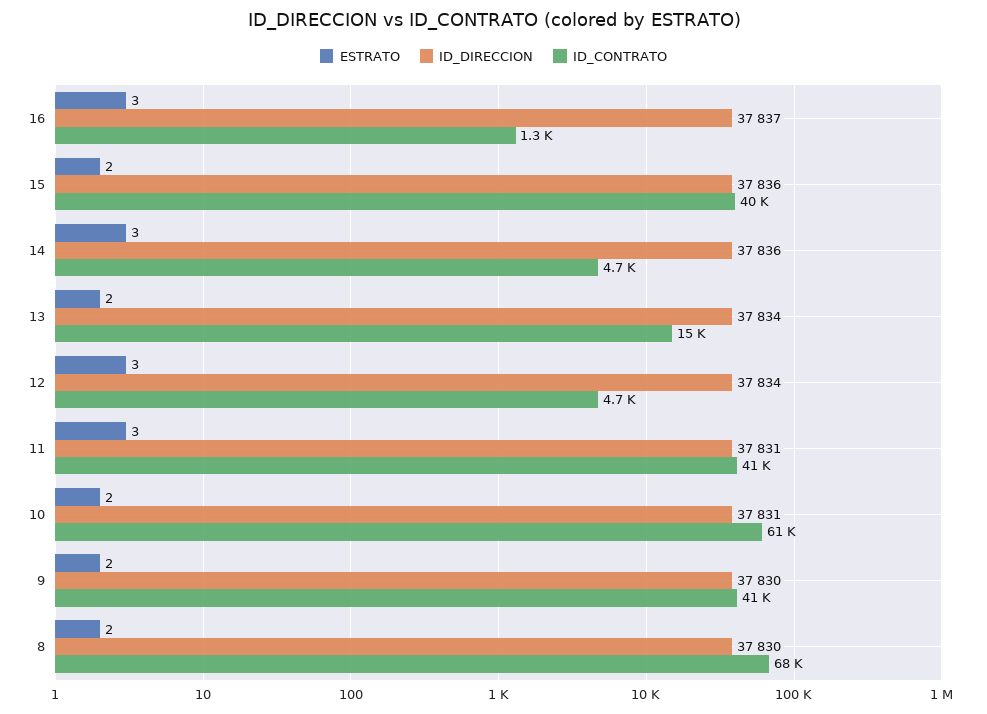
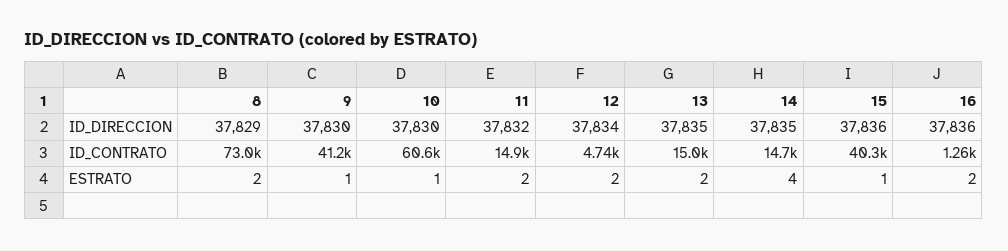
ESTRATO, 16: 3 -> 2
ID_DIRECCION, 16: 37837 -> 37836
ESTRATO, 15: 2 -> 1
ESTRATO, 14: 3 -> 4
ID_DIRECCION, 14: 37836 -> 37835
ID_CONTRATO, 14: 4700 -> 14700
ID_DIRECCION, 13: 37834 -> 37835
ESTRATO, 12: 3 -> 2
ESTRATO, 11: 3 -> 2
ID_DIRECCION, 11: 37831 -> 37832
ID_CONTRATO, 11: 41000 -> 14900
ESTRATO, 10: 2 -> 1
ID_DIRECCION, 10: 37831 -> 37830
ESTRATO, 9: 2 -> 1
ID_DIRECCION, 8: 37830 -> 37829
ID_CONTRATO, 8: 68000 -> 73000

